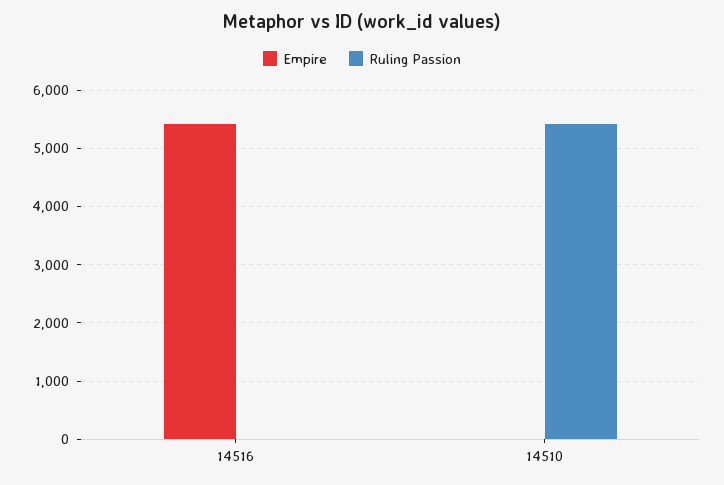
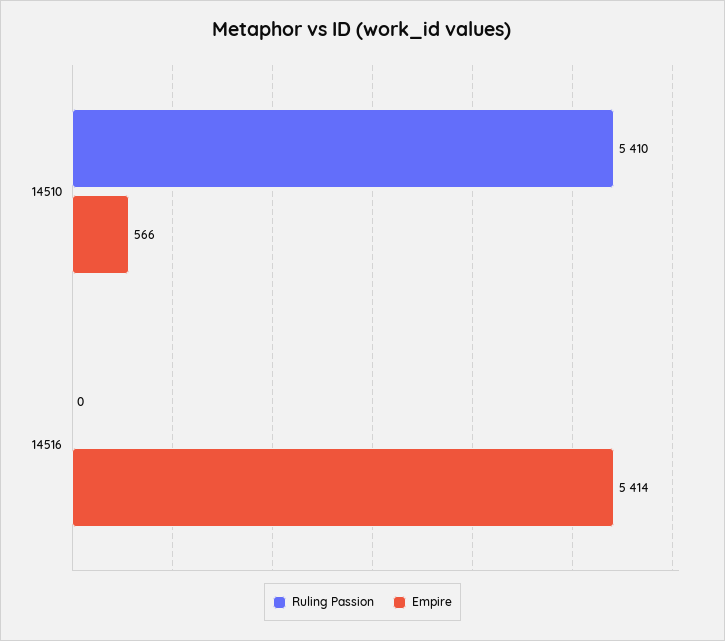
Empire, 14510: 0 -> 566

